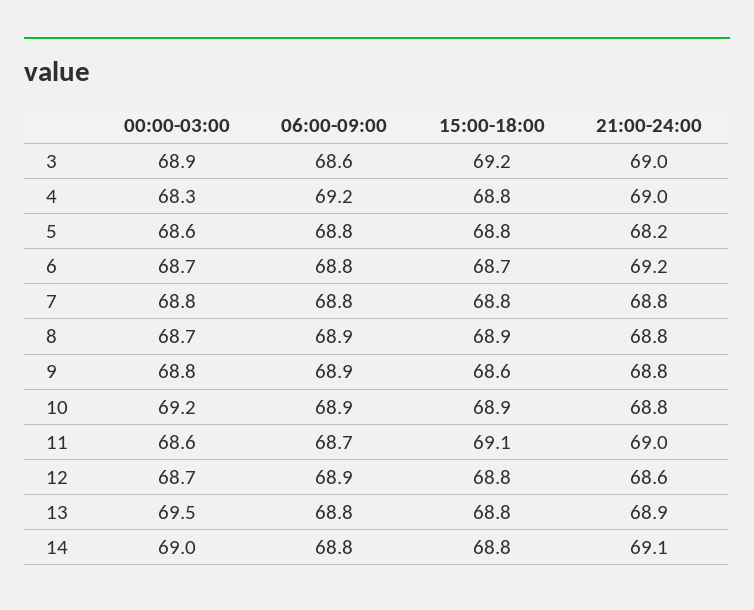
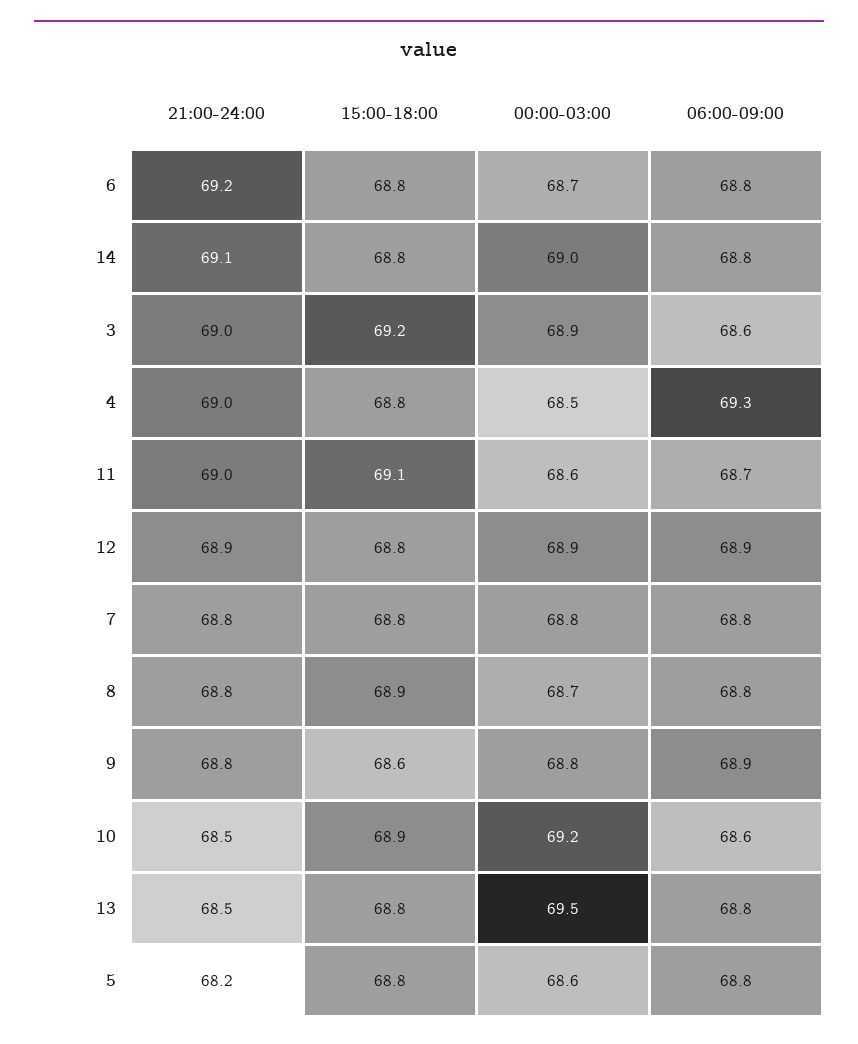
00:00-03:00, 4: 68.3 -> 68.5
06:00-09:00, 4: 69.2 -> 69.3
15:00-18:00, 6: 68.7 -> 68.8
06:00-09:00, 8: 68.9 -> 68.8
06:00-09:00, 10: 68.9 -> 68.6
21:00-24:00, 10: 68.8 -> 68.5
00:00-03:00, 12: 68.7 -> 68.9
21:00-24:00, 12: 68.6 -> 68.9
21:00-24:00, 13: 68.9 -> 68.5

